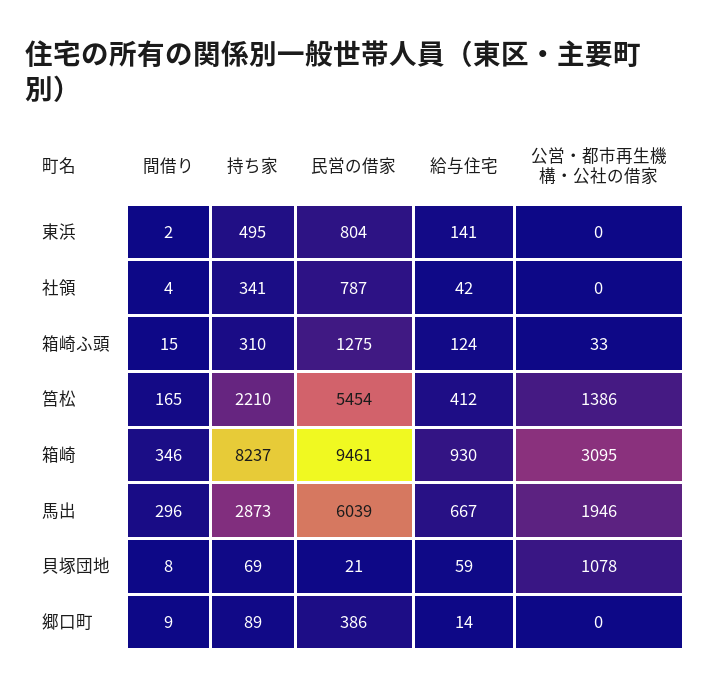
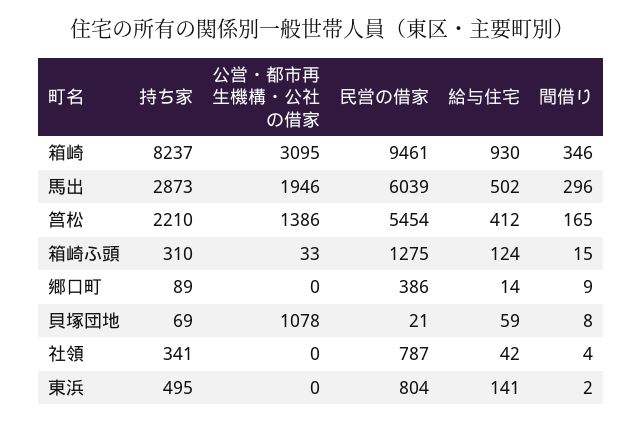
給与住宅, 馬出: 667 -> 502

